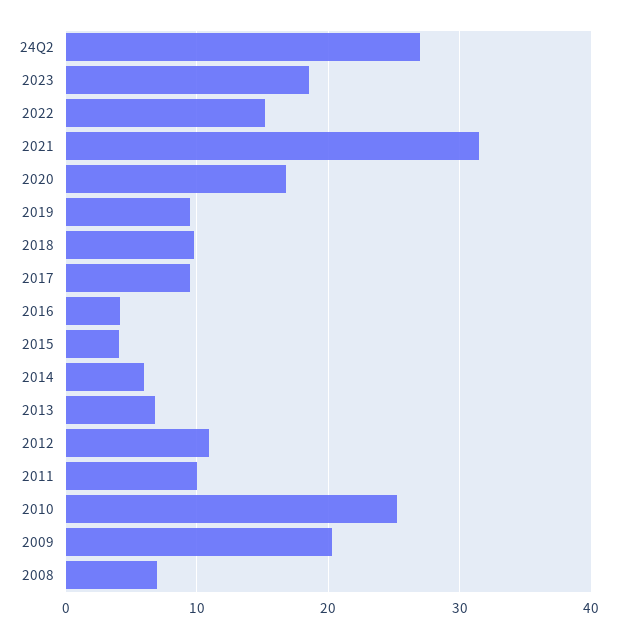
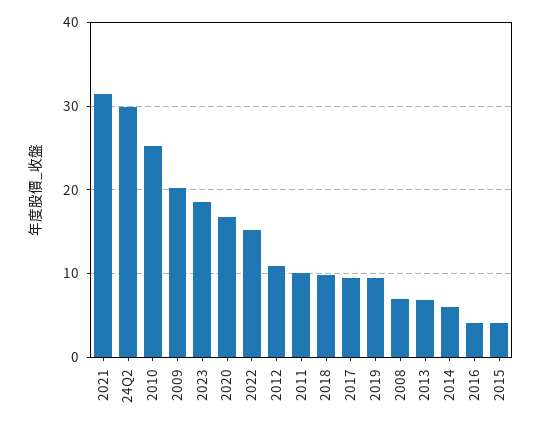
24Q2: 27 -> 30

